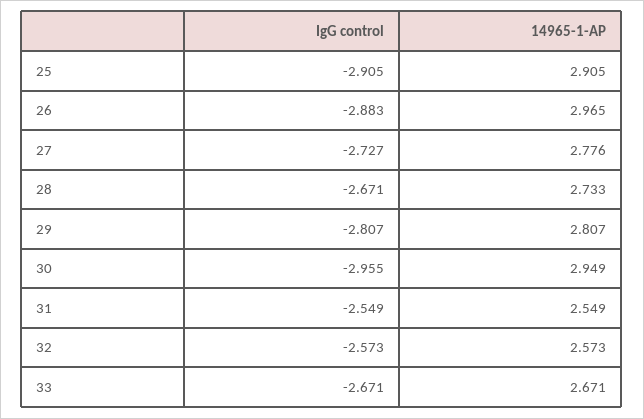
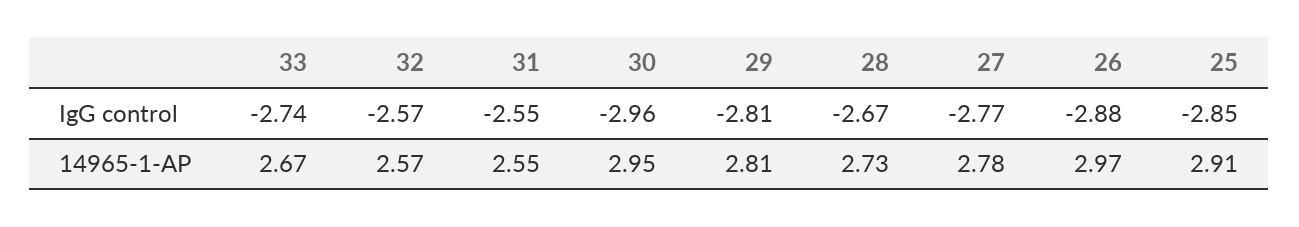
IgG control, 25: -2.905 -> -2.85
IgG control, 27: -2.727 -> -2.77
IgG control, 33: -2.671 -> -2.74

